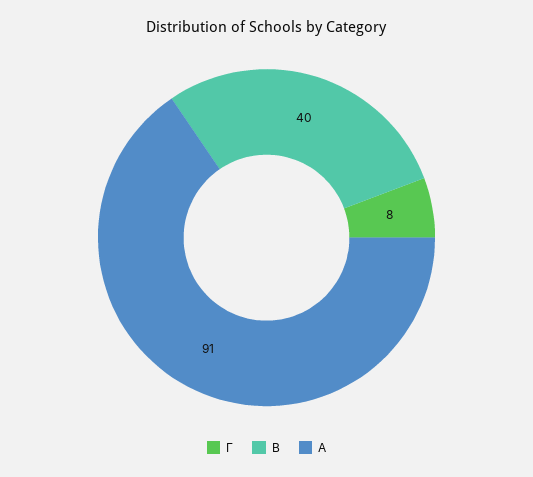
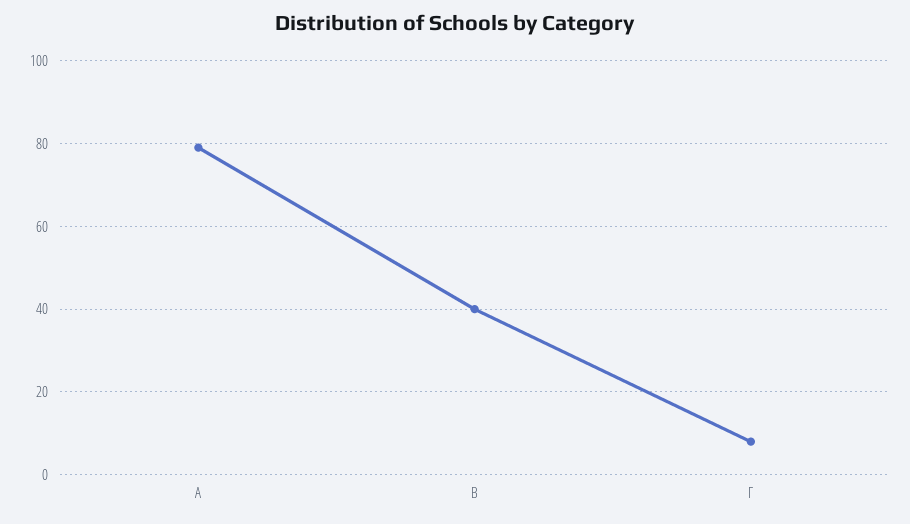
Α: 91 -> 80

